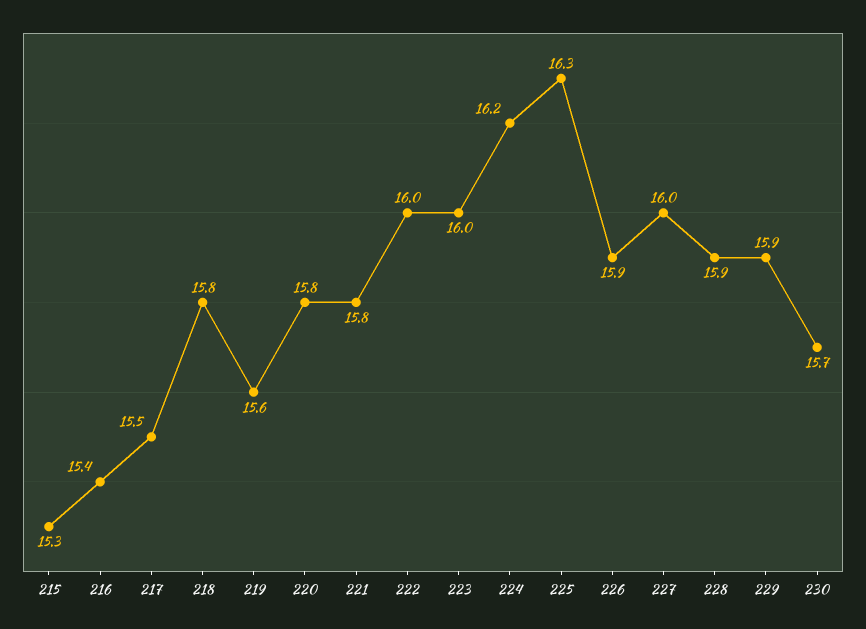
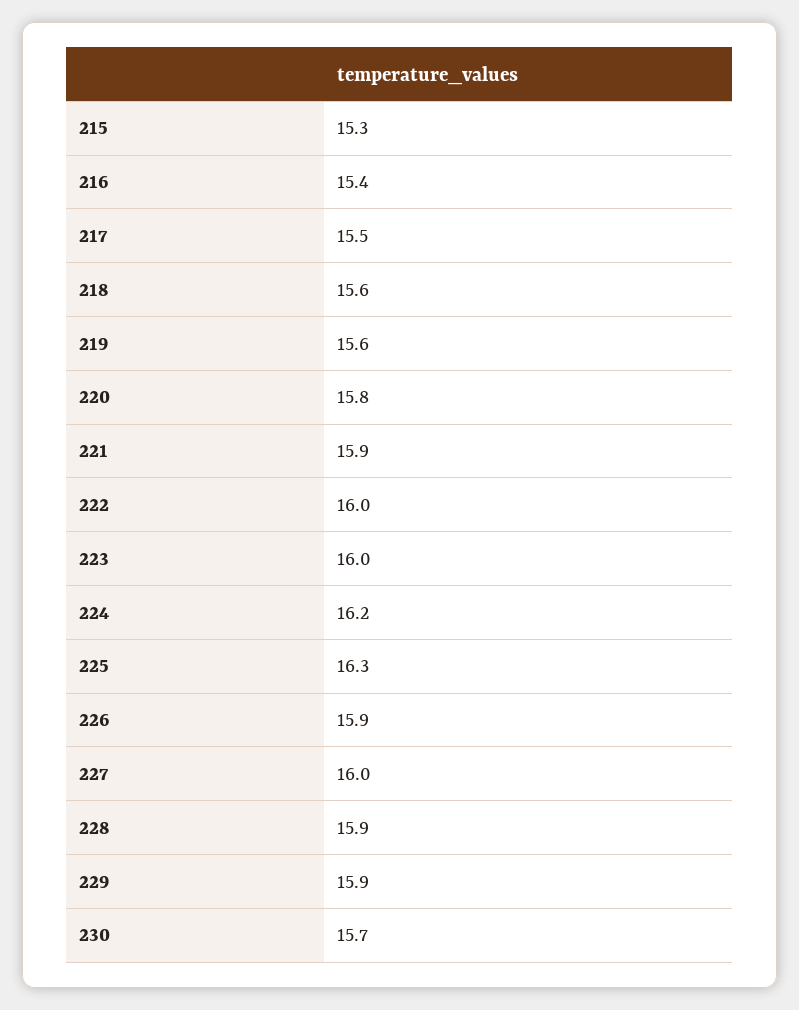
218: 15.8 -> 15.6
221: 15.8 -> 15.9

